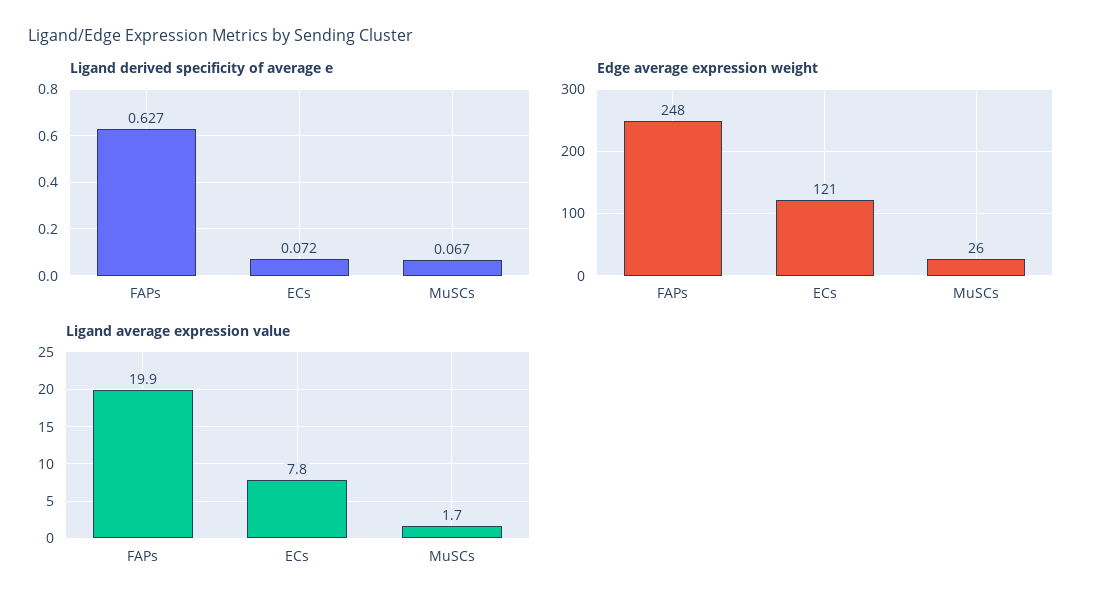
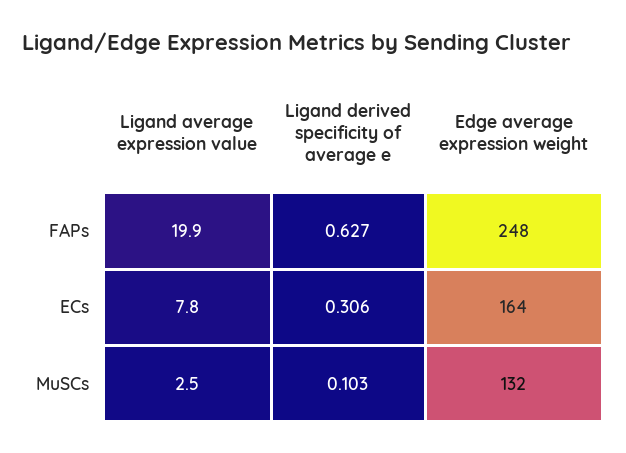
Ligand derived specificity of average e, ECs: 0.072 -> 0.306
Ligand derived specificity of average e, MuSCs: 0.067 -> 0.103
Edge average expression weight, ECs: 121 -> 164
Edge average expression weight, MuSCs: 26 -> 132
Ligand average expression value, MuSCs: 1.7 -> 2.5

